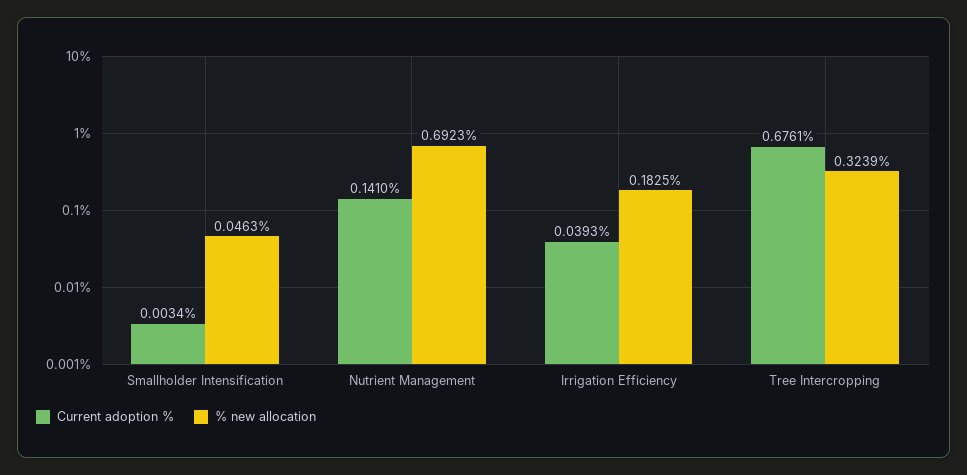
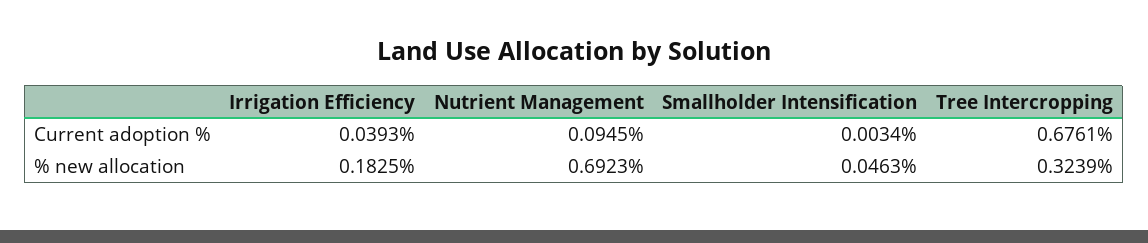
Current adoption %, Nutrient Management: 0.141 -> 0.0945

